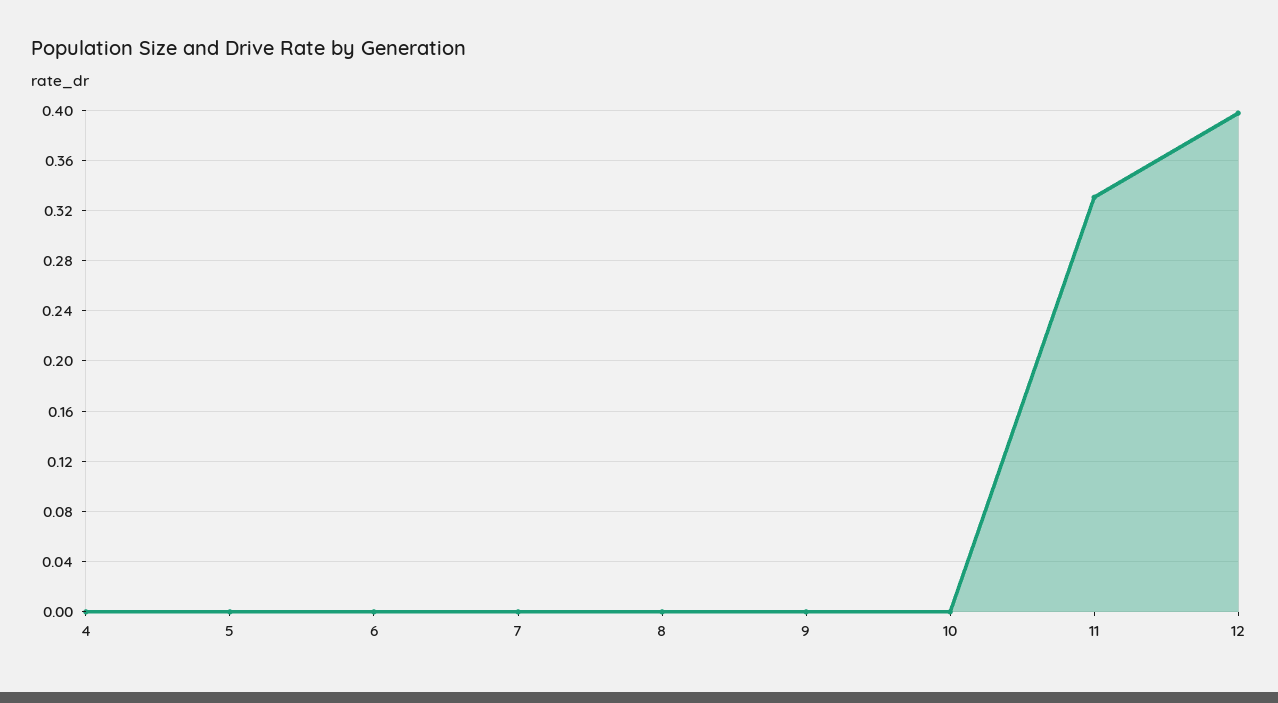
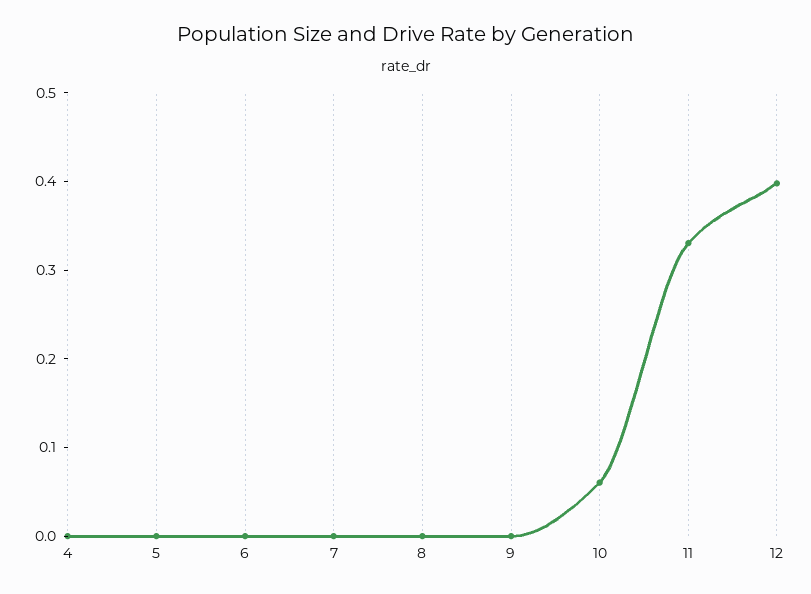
10: 0 -> 0.06

